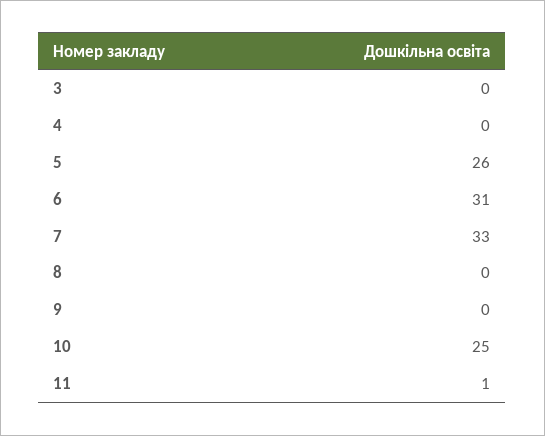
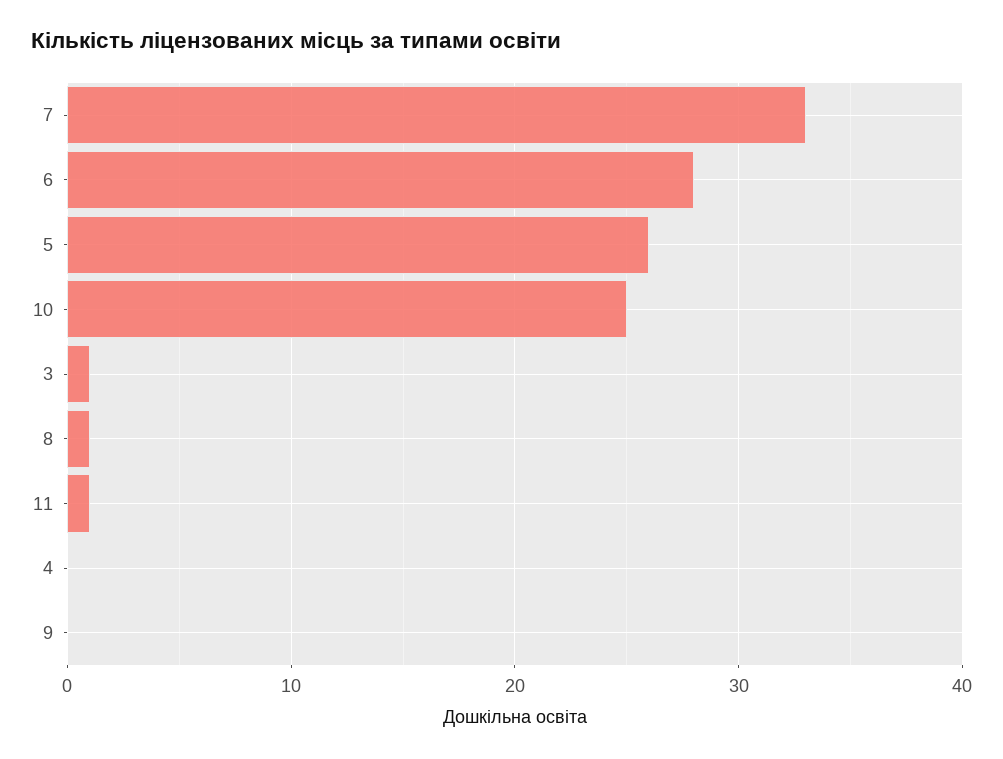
3: 0 -> 1
6: 31 -> 28
8: 0 -> 1

